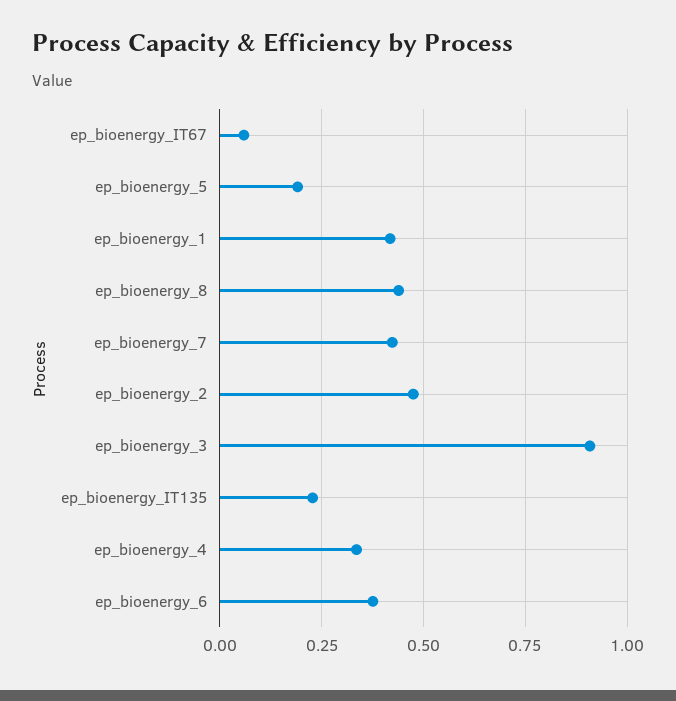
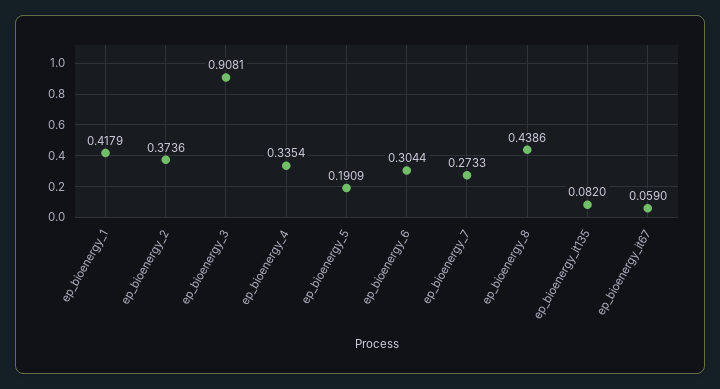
ep_bioenergy_7: 0.425 -> 0.2733
ep_bioenergy_2: 0.475 -> 0.3736
ep_bioenergy_IT135: 0.225 -> 0.082
ep_bioenergy_6: 0.375 -> 0.3044

